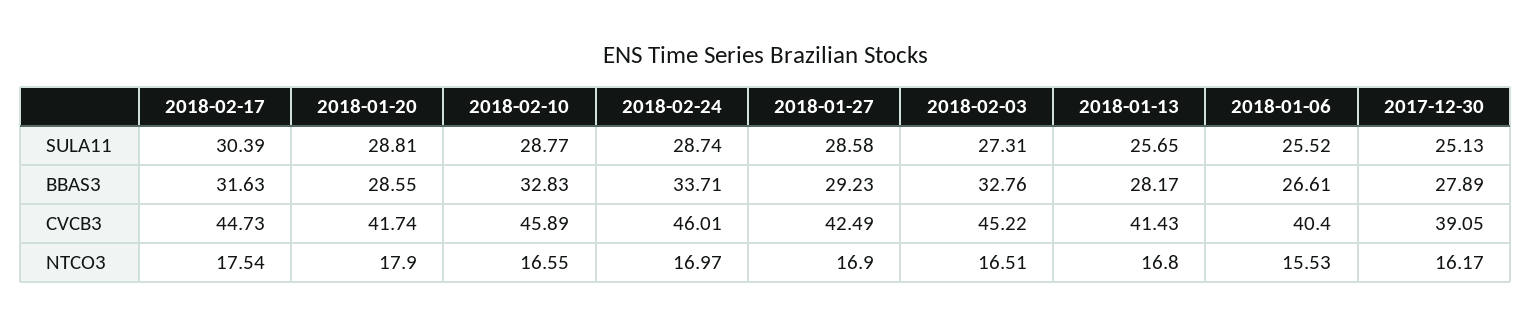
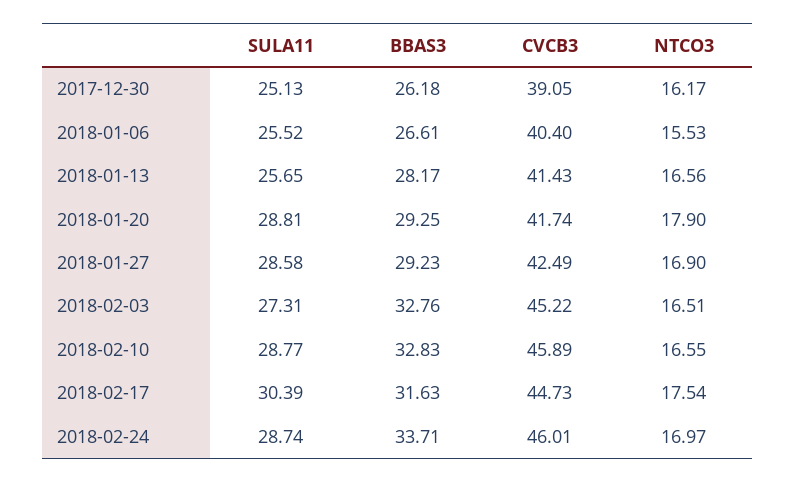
2018-01-20, BBAS3: 28.55 -> 29.25
2017-12-30, BBAS3: 27.89 -> 26.18
2018-01-13, NTCO3: 16.8 -> 16.56

